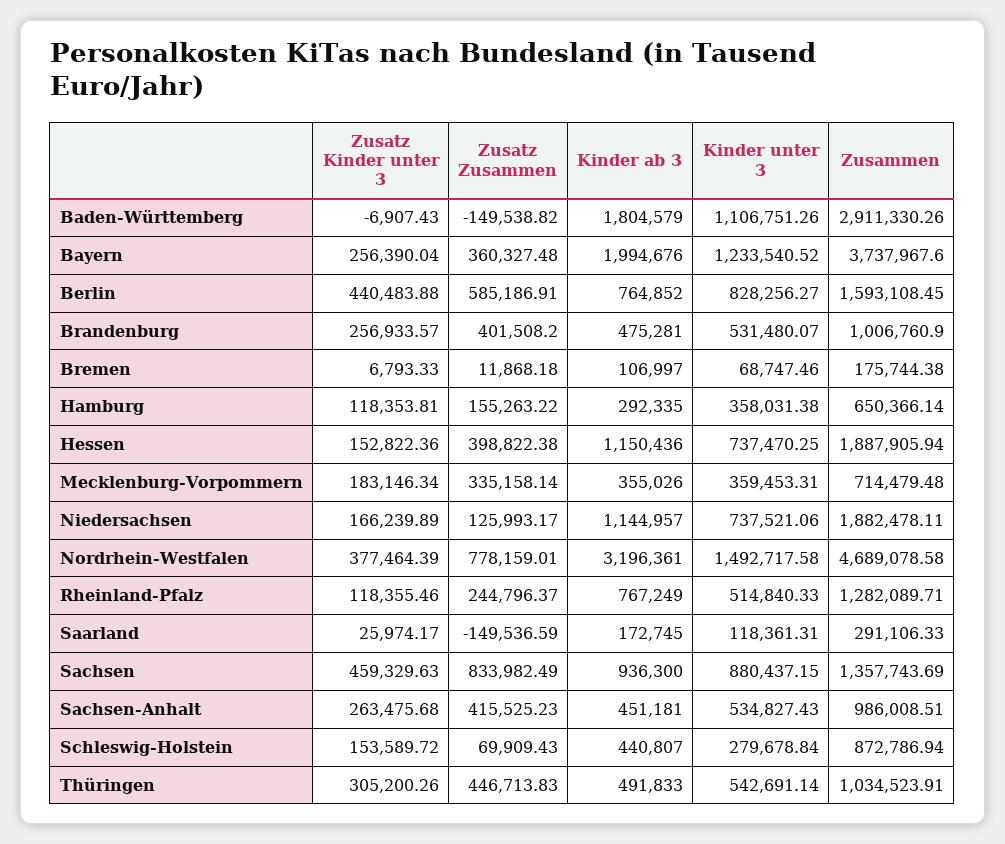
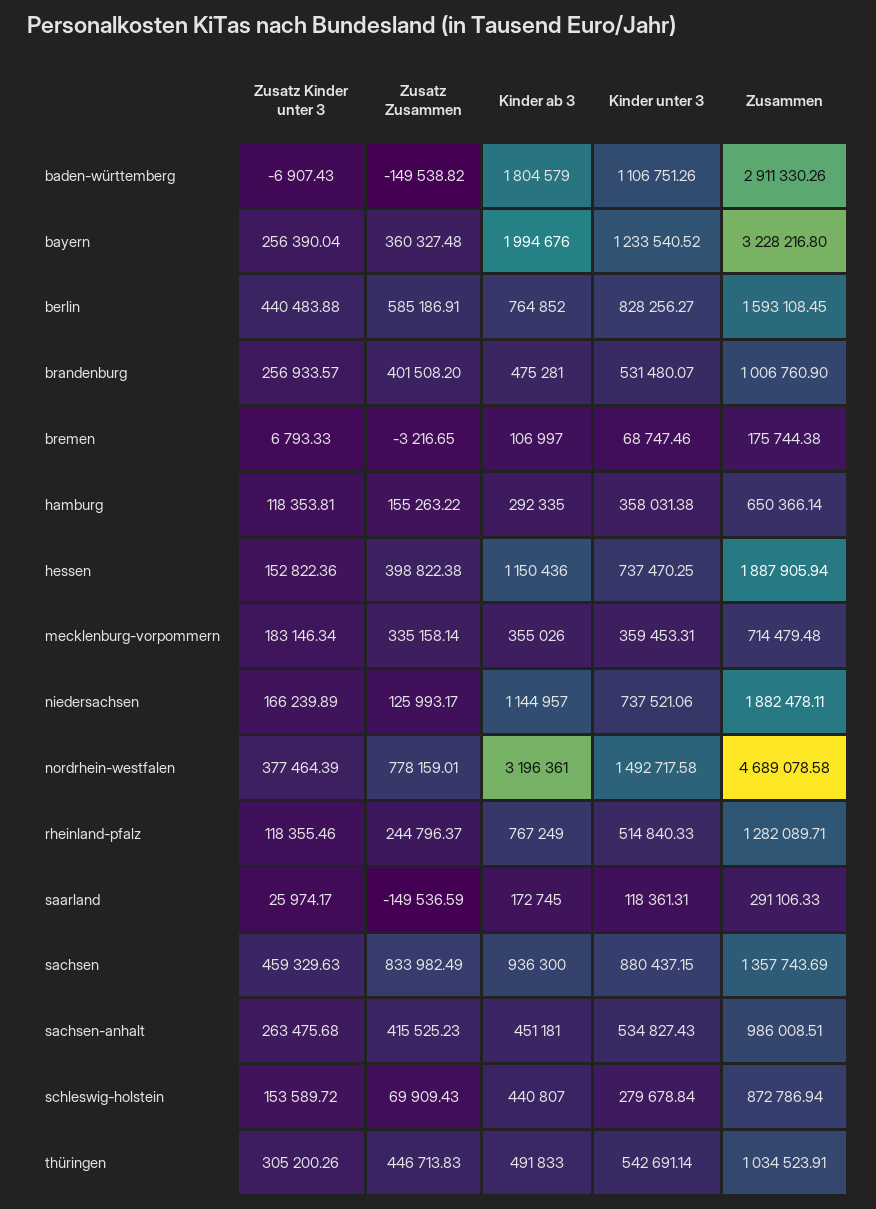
Zusammen, Bayern: 3737967.6 -> 3228216.8
Zusatz Zusammen, Bremen: 11868.18 -> -3216.65

